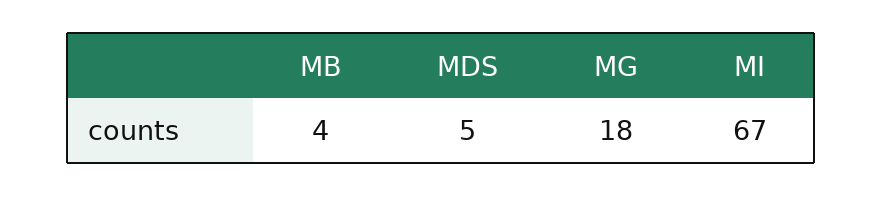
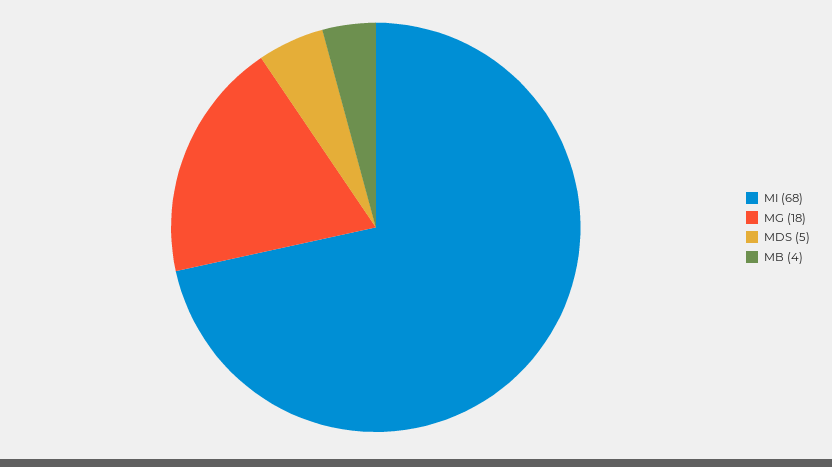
MI: 67 -> 68

